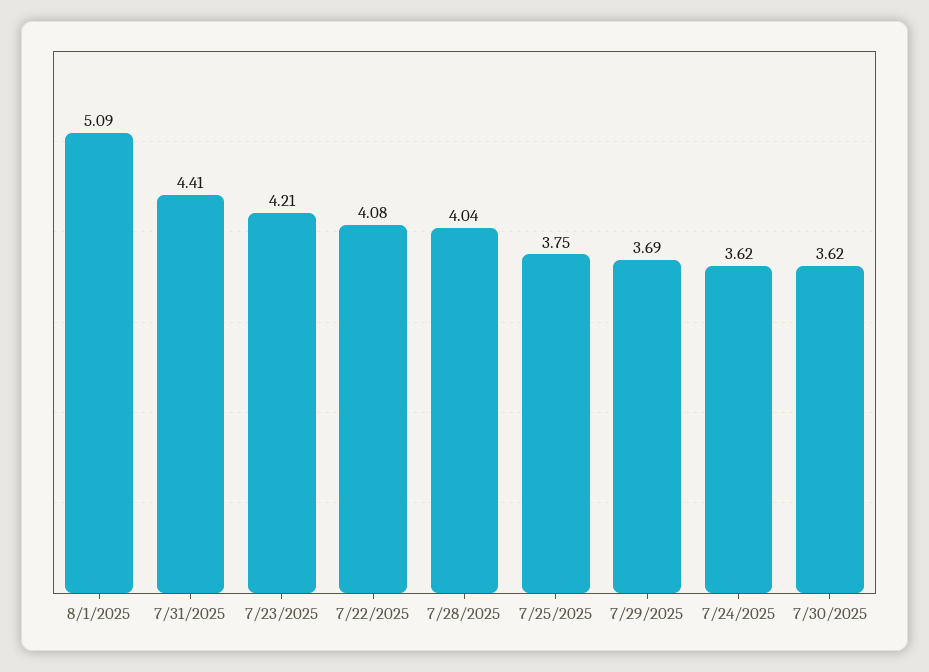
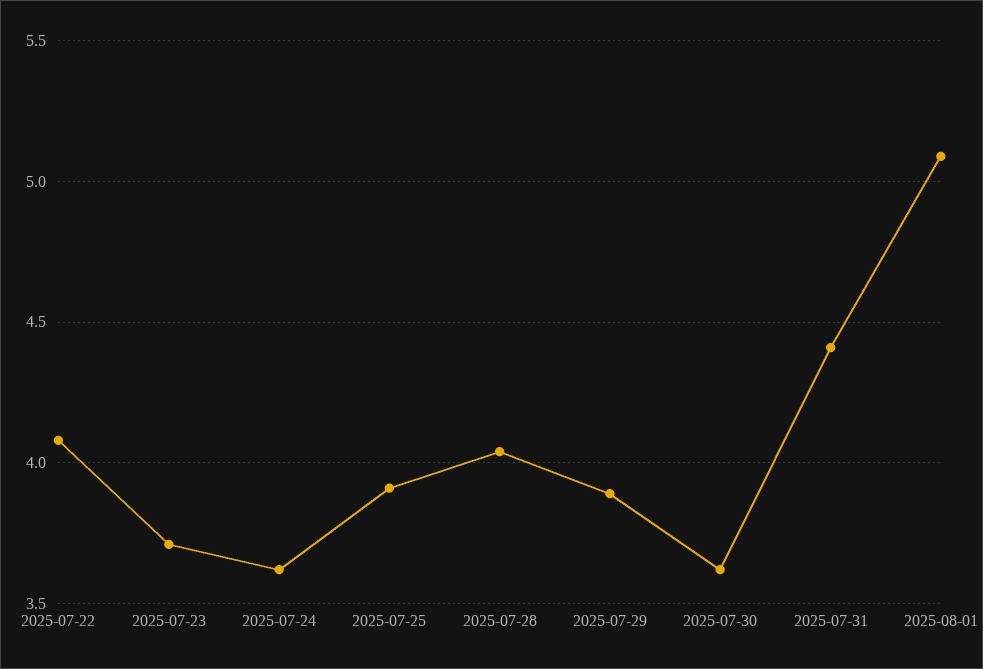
7/23/2025: 4.21 -> 3.7
7/25/2025: 3.75 -> 3.9
7/29/2025: 3.69 -> 3.9

